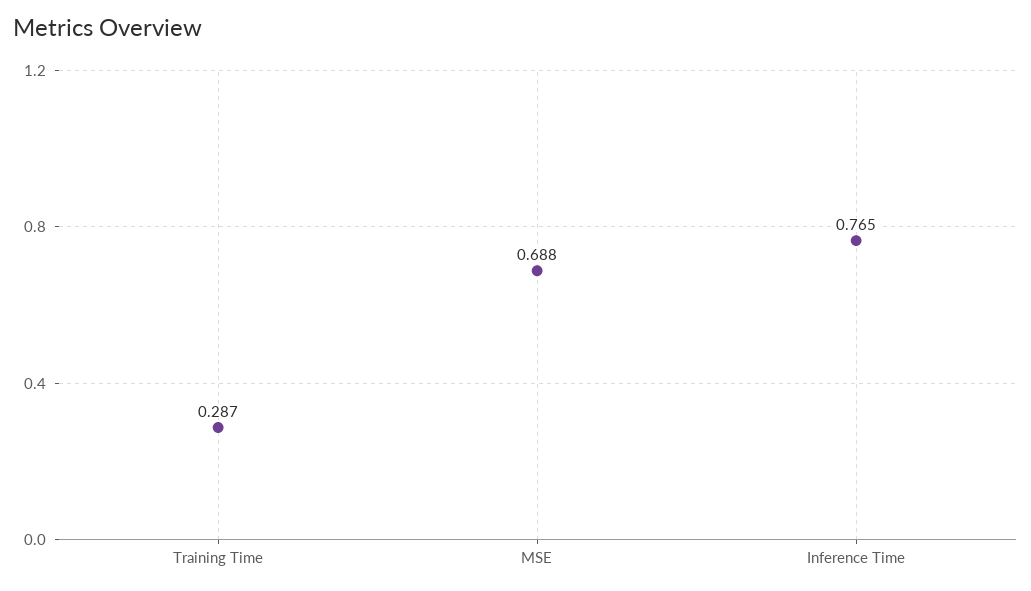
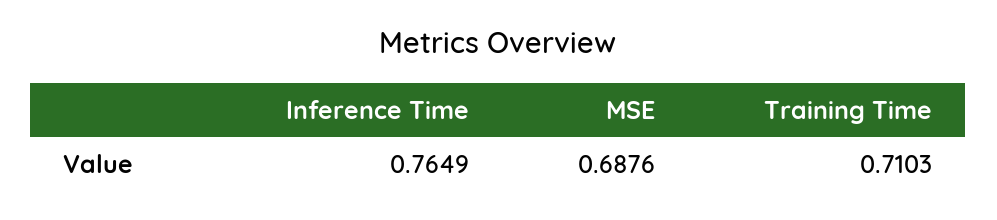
Training Time: 0.287 -> 0.7103

